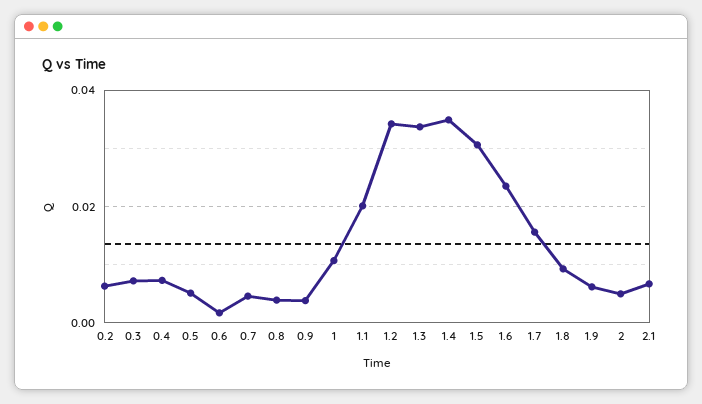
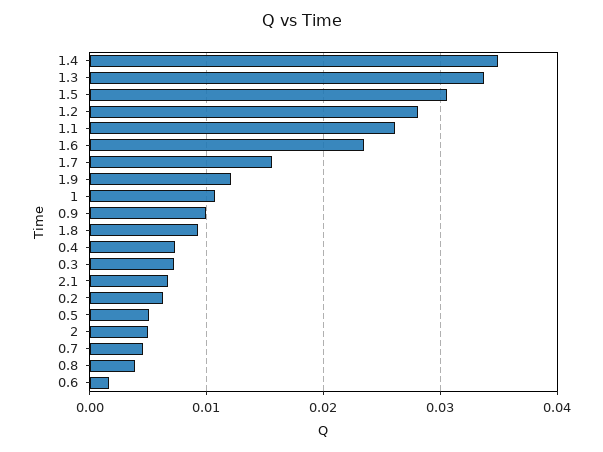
0.9: 0.004 -> 0.01
1.1: 0.02 -> 0.026
1.2: 0.034 -> 0.028
1.9: 0.006 -> 0.012

